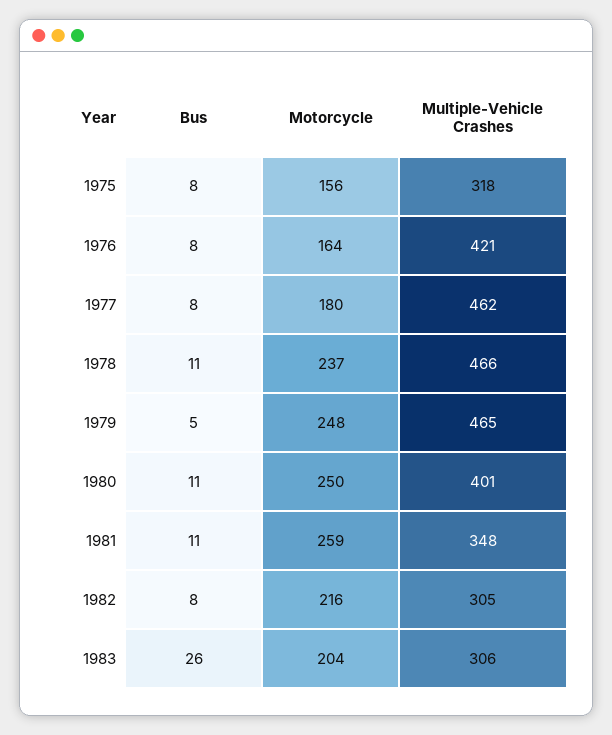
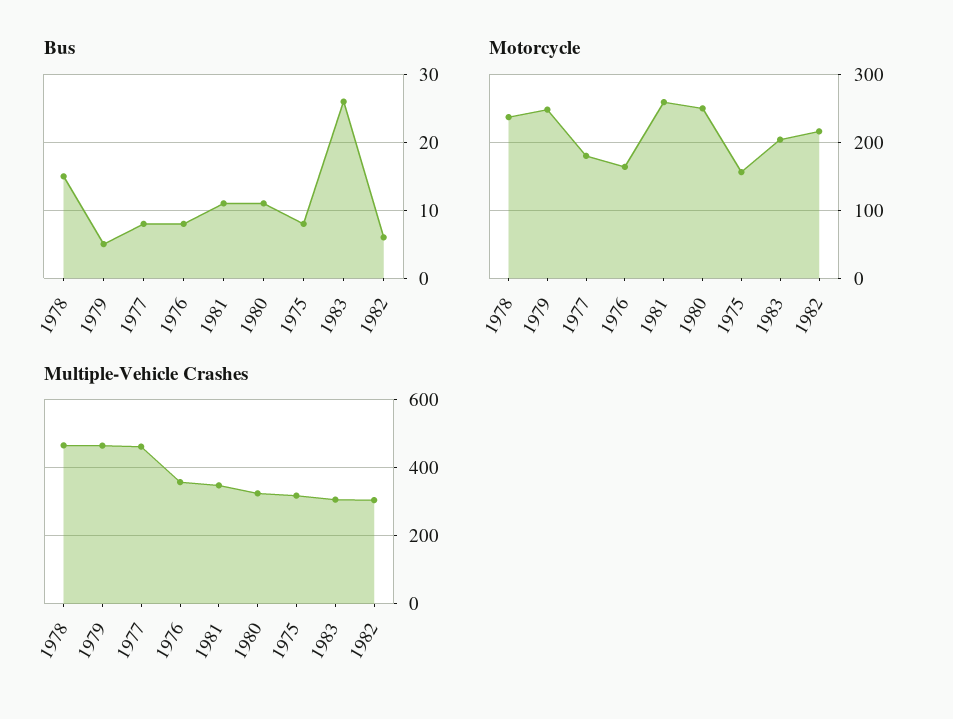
Multiple-Vehicle Crashes, 1976: 421 -> 360
Bus, 1978: 11 -> 15
Multiple-Vehicle Crashes, 1980: 401 -> 320
Bus, 1982: 8 -> 6

